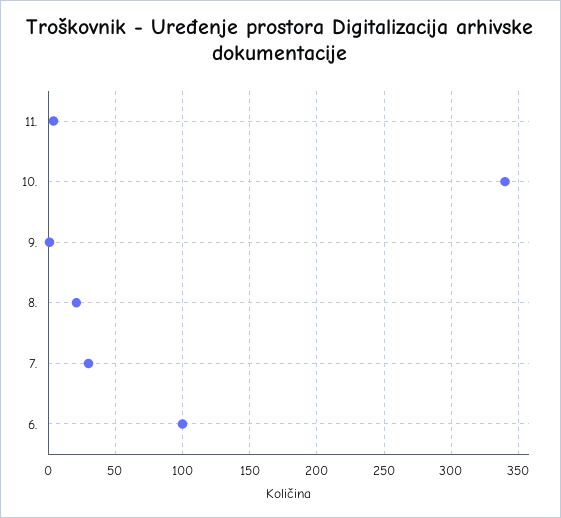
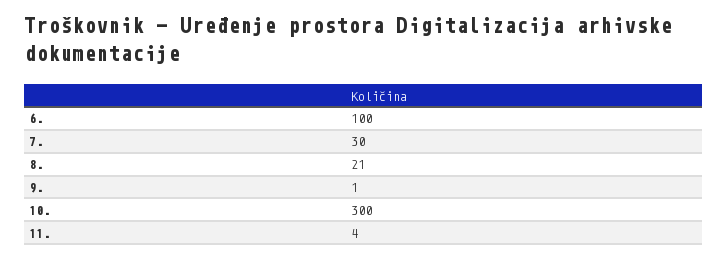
10.: 340 -> 300

